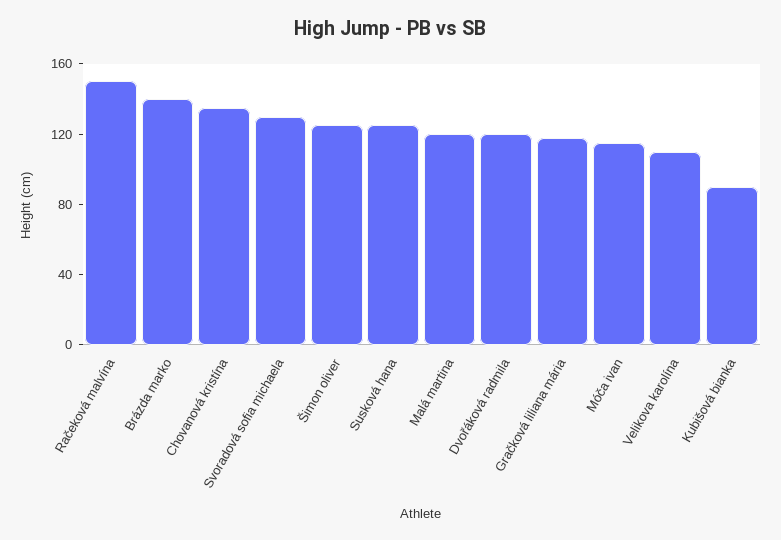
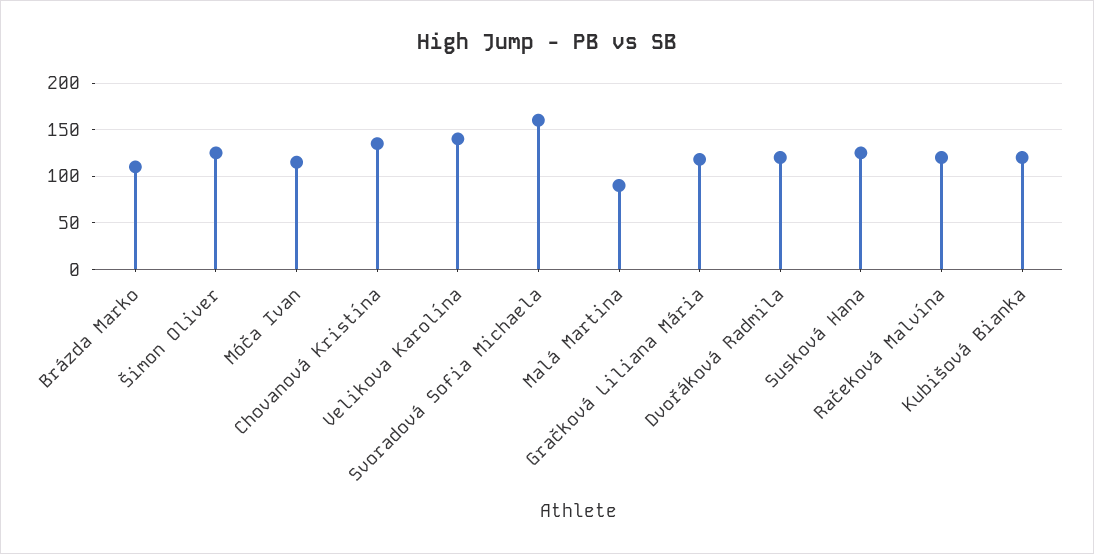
Račeková malvína: 150 -> 120
Brázda marko: 140 -> 110
Svoradová sofia michaela: 130 -> 160
Malá martina: 120 -> 90
Velikova karolína: 110 -> 140
Kubišová bianka: 90 -> 120

